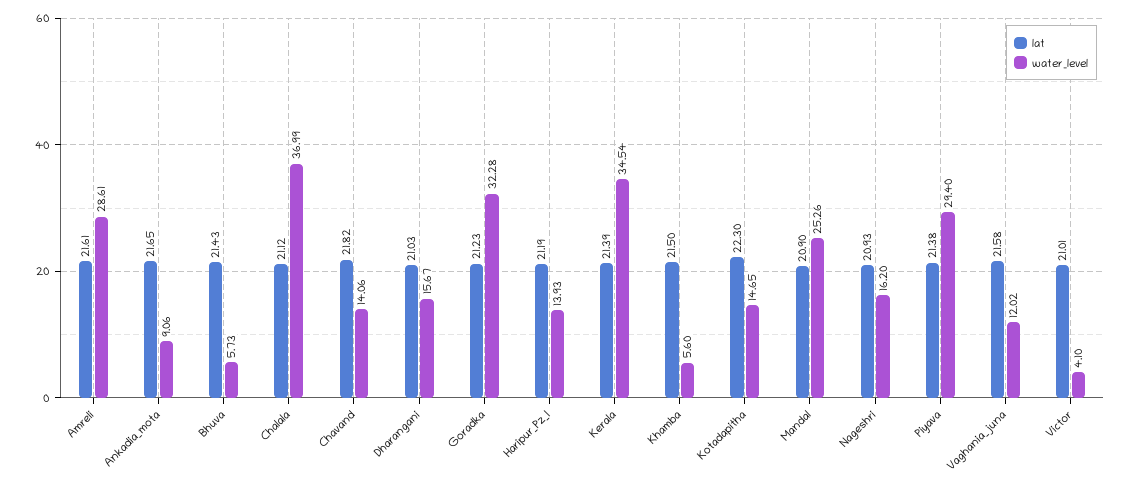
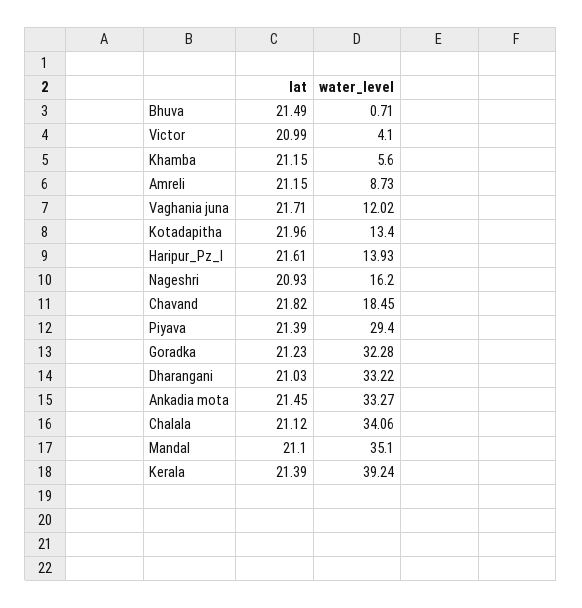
lat, Amreli: 21.61 -> 21.15
water_level, Amreli: 28.61 -> 8.73
lat, Ankadia_mota: 21.65 -> 21.45
water_level, Ankadia_mota: 9.06 -> 33.27
lat, Bhuva: 21.43 -> 21.49
water_level, Bhuva: 5.73 -> 0.71
water_level, Chalala: 36.99 -> 34.06
water_level, Chavand: 14.06 -> 18.45
water_level, Dharangani: 15.67 -> 33.22
lat, Haripur_Pz_I: 21.19 -> 21.61
water_level, Kerala: 34.54 -> 39.24
lat, Khamba: 21.5 -> 21.15
lat, Kotadapitha: 22.3 -> 21.96
water_level, Kotadapitha: 14.65 -> 13.4
lat, Mandal: 20.9 -> 21.1
water_level, Mandal: 25.26 -> 35.1
lat, Piyava: 21.38 -> 21.39
lat, Vaghania_juna: 21.58 -> 21.71
lat, Victor: 21.01 -> 20.99

